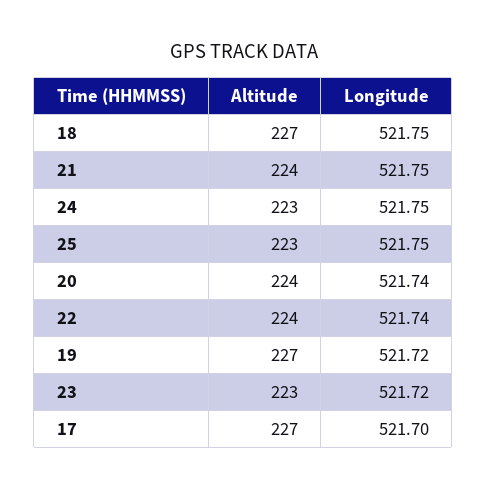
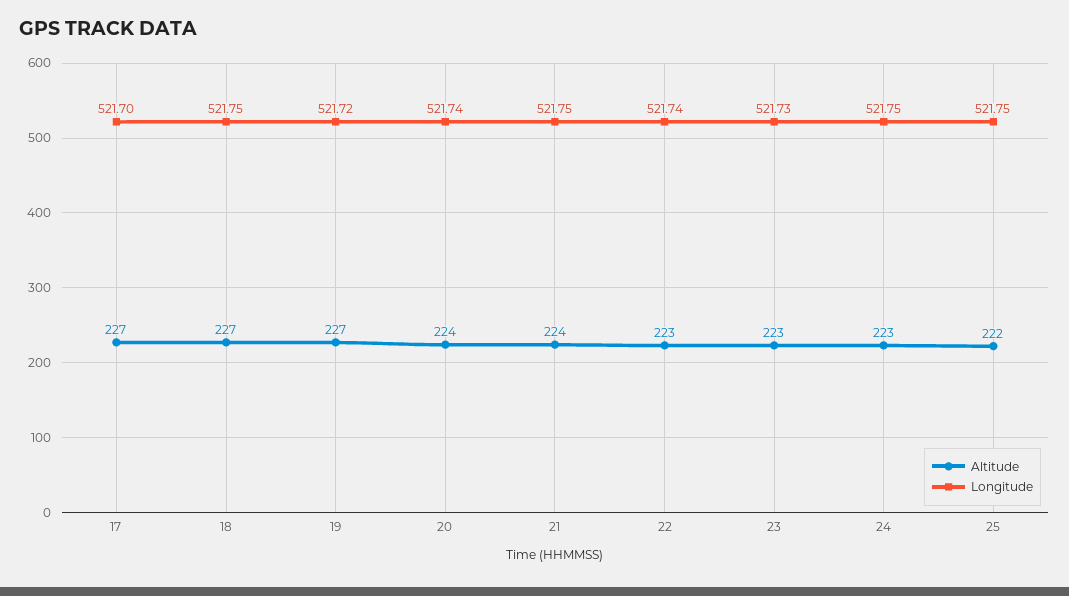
Altitude, 25: 223 -> 222
Altitude, 22: 224 -> 223
Longitude, 23: 521.72 -> 521.73

